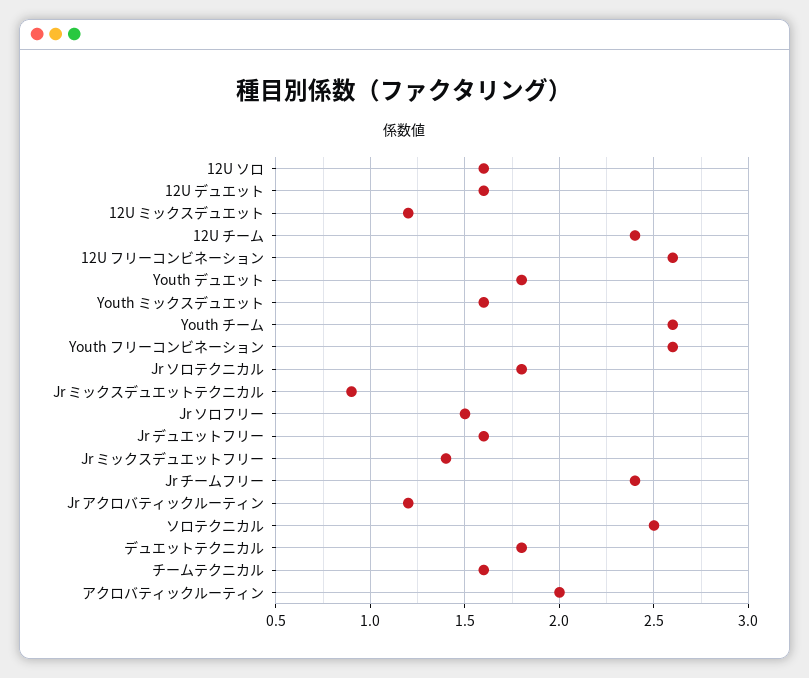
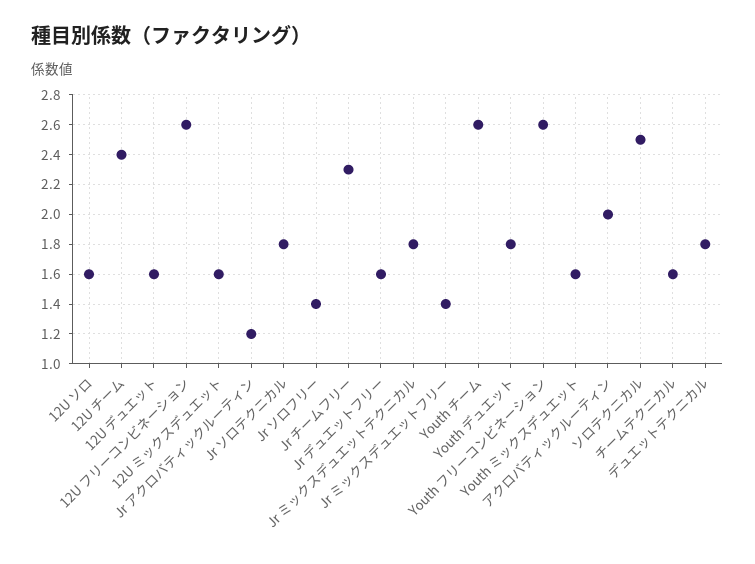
12U ミックスデュエット: 1.2 -> 1.6
Jr ミックスデュエットテクニカル: 0.9 -> 1.8
Jr ソロフリー: 1.5 -> 1.4
Jr チームフリー: 2.4 -> 2.3

